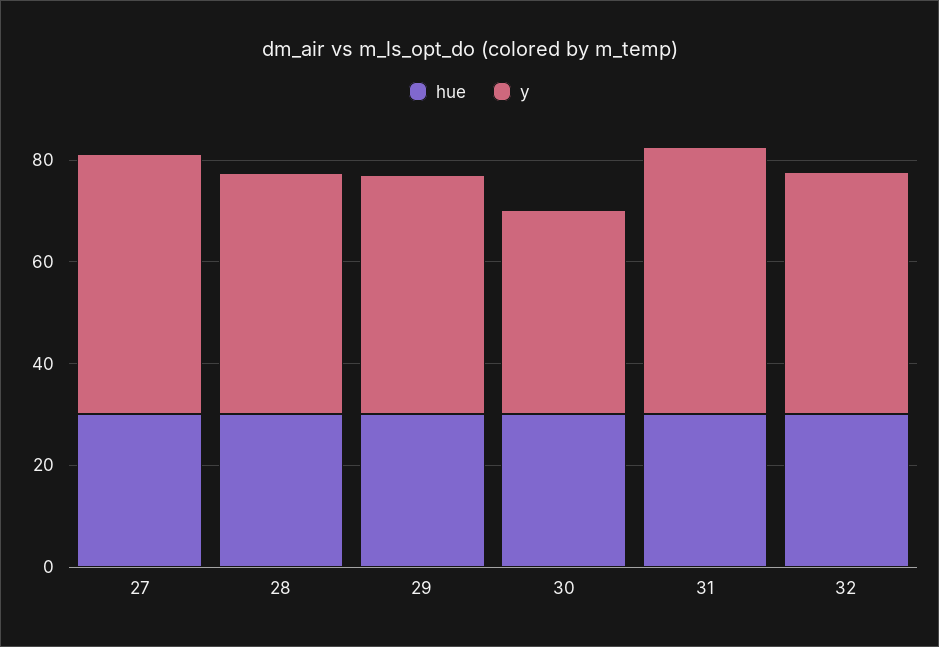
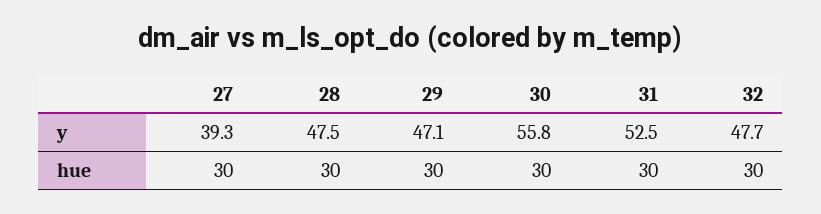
y, 27: 50 -> 39.3
y, 30: 40 -> 55.8

